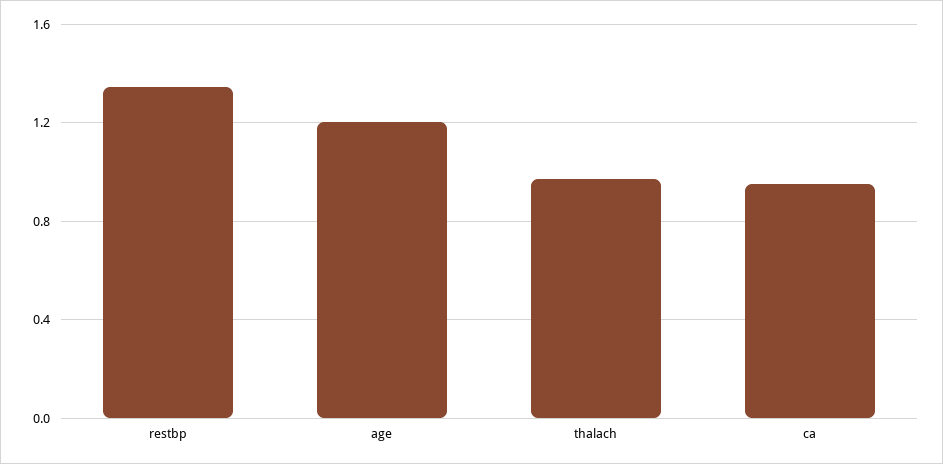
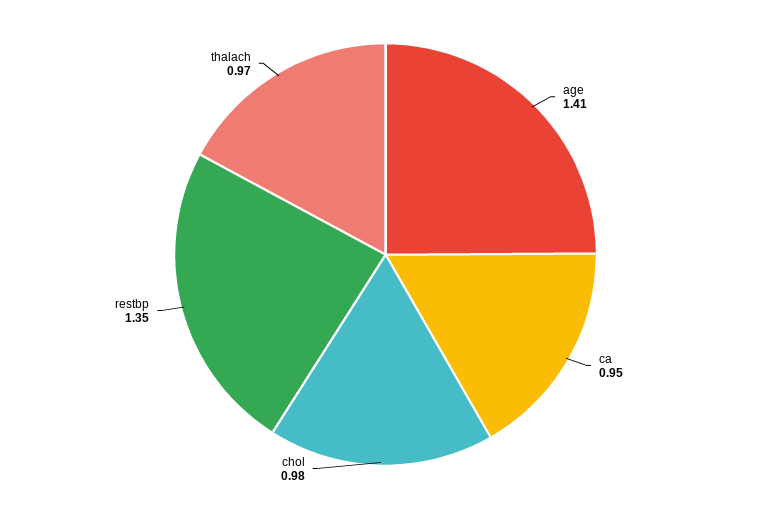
age: 1.2 -> 1.41
chol: none -> 0.98

